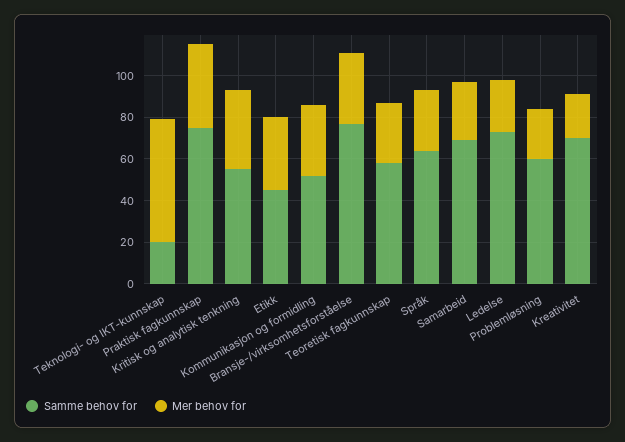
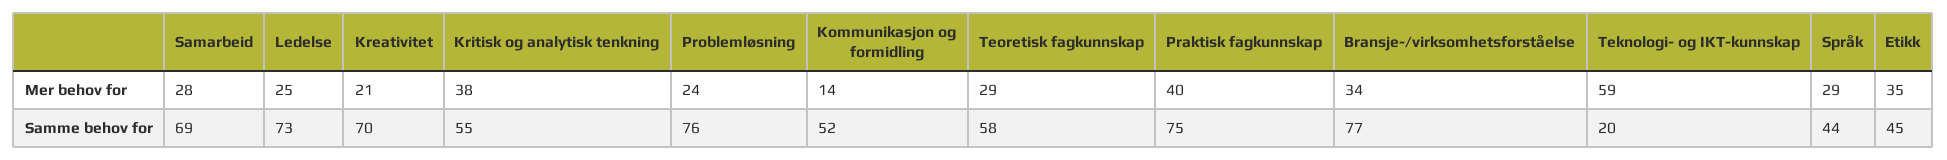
Mer behov for, Kommunikasjon og formidling: 35 -> 14
Samme behov for, Språk: 65 -> 44
Samme behov for, Problemløsning: 60 -> 76

